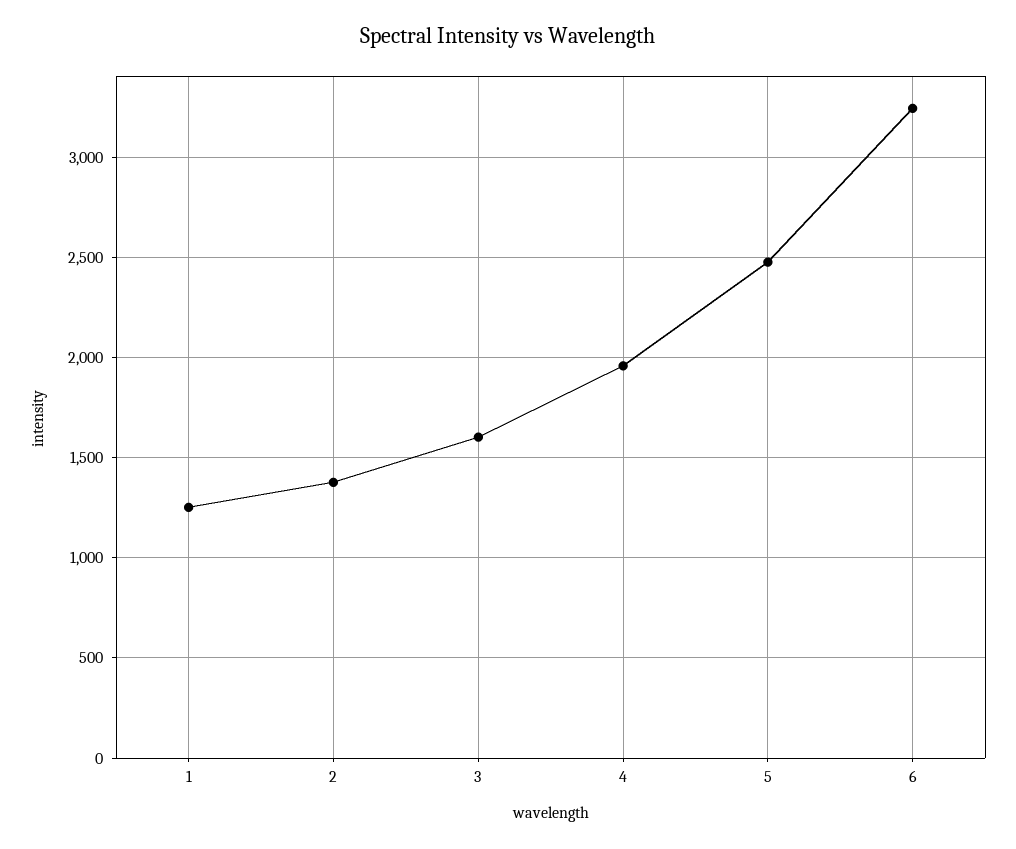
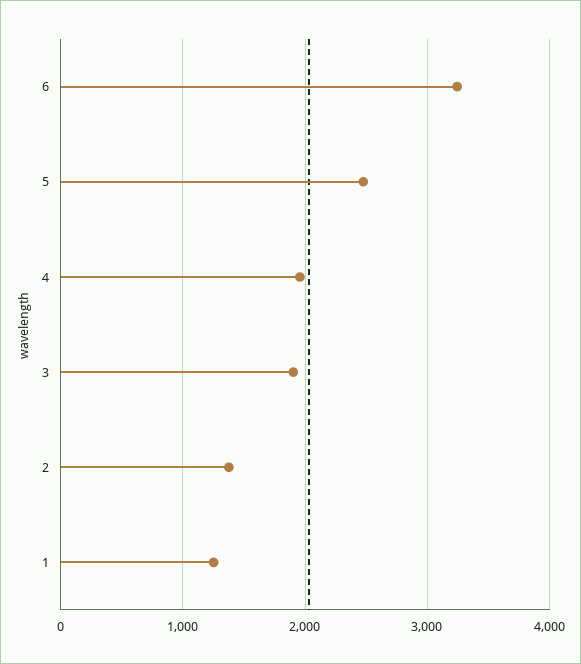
3: 1600 -> 1900

